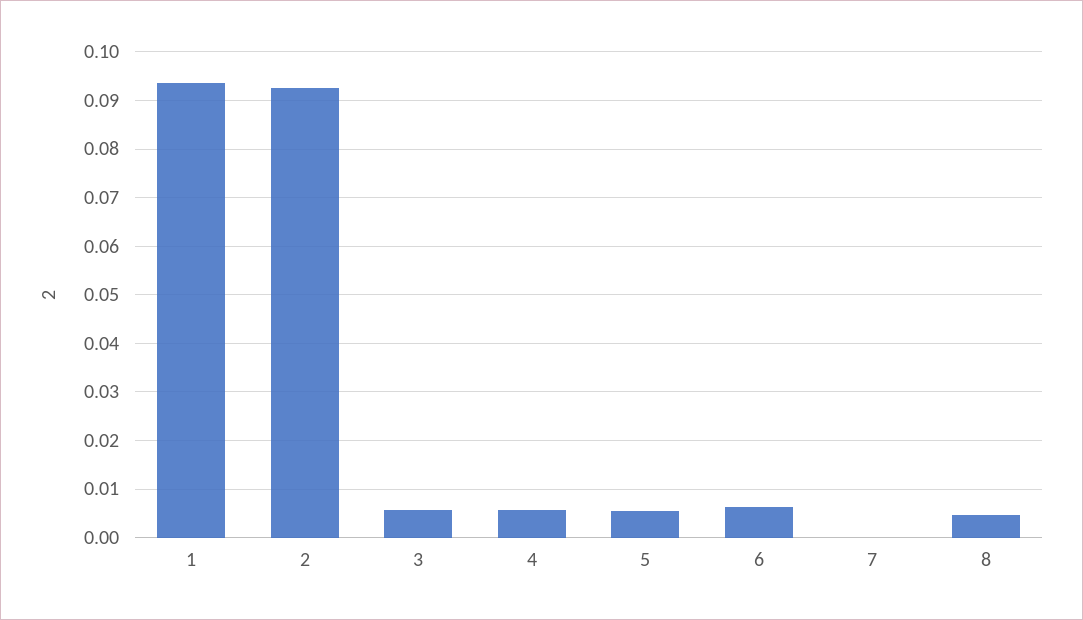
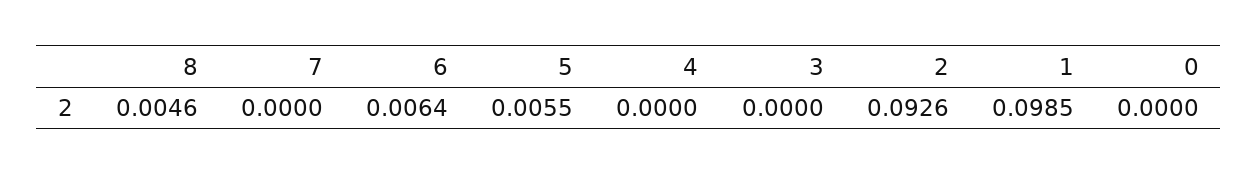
1: 0.094 -> 0.0985
3: 0.006 -> 0
4: 0.006 -> 0
0: none -> 0

